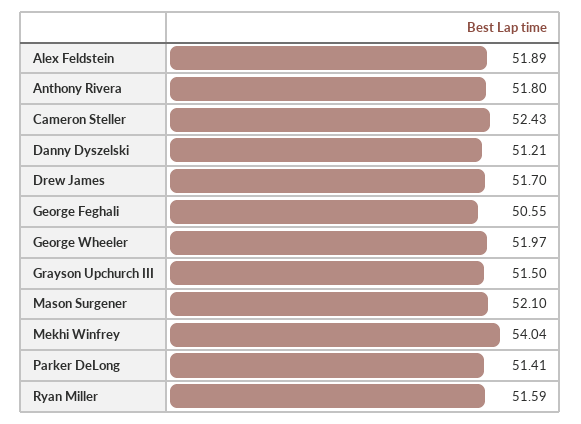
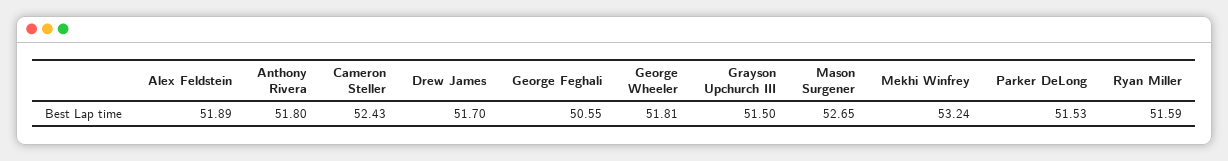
Danny Dyszelski: 51.21 -> none
George Wheeler: 51.97 -> 51.81
Mason Surgener: 52.1 -> 52.65
Mekhi Winfrey: 54.04 -> 53.24
Parker DeLong: 51.41 -> 51.53

